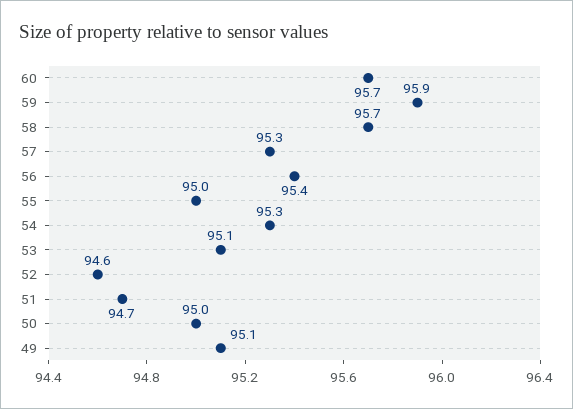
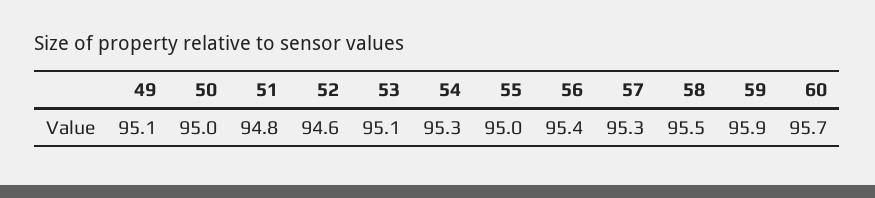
58: 95.7 -> 95.5
51: 94.7 -> 94.8

